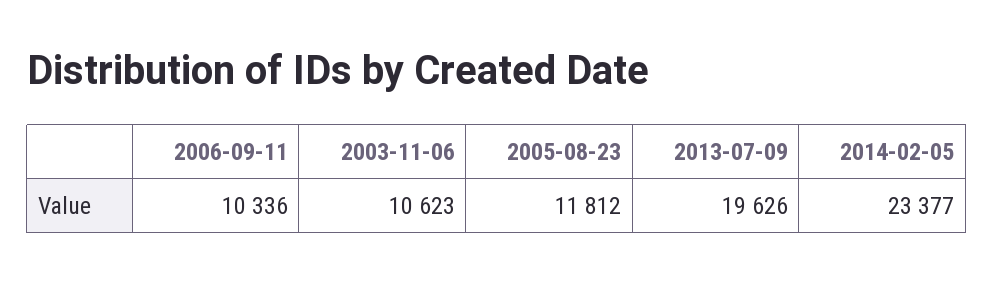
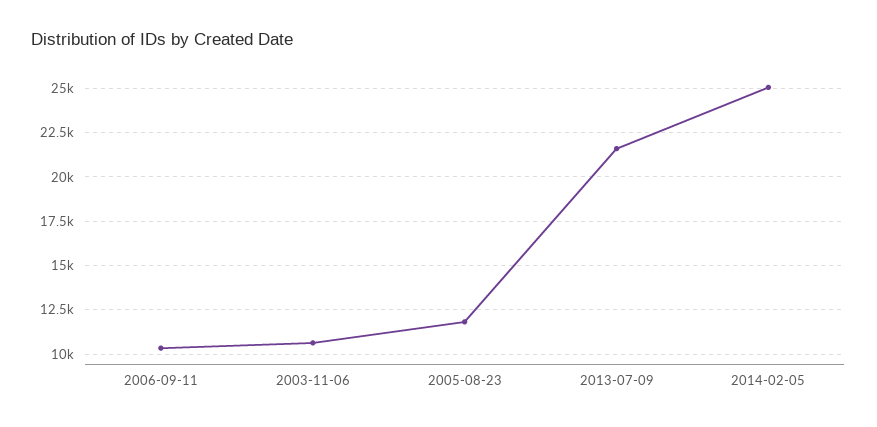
2013-07-09: 19626 -> 21500
2014-02-05: 23377 -> 25000

